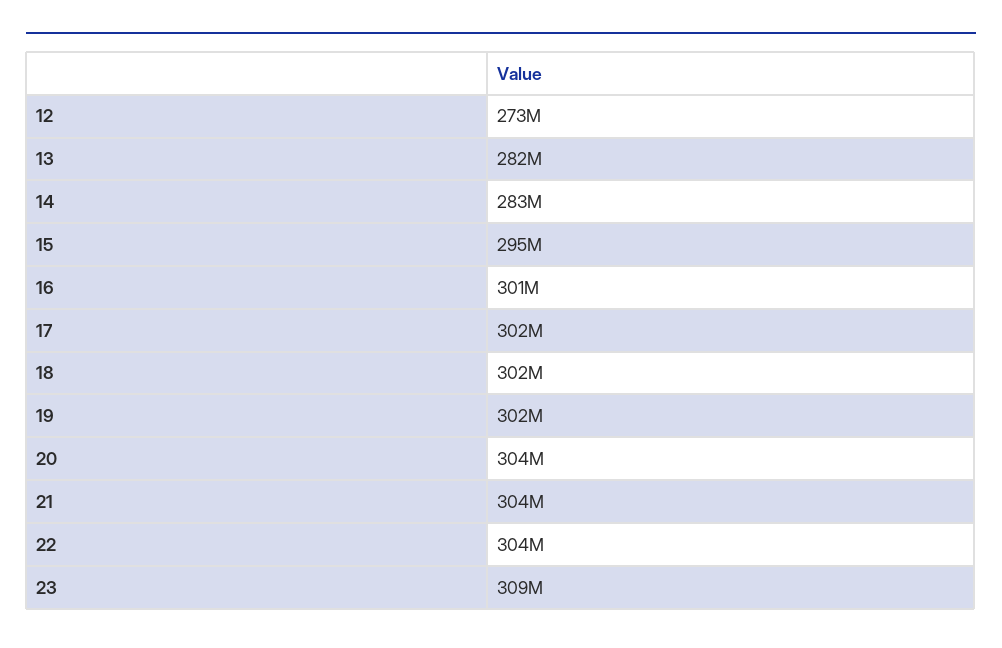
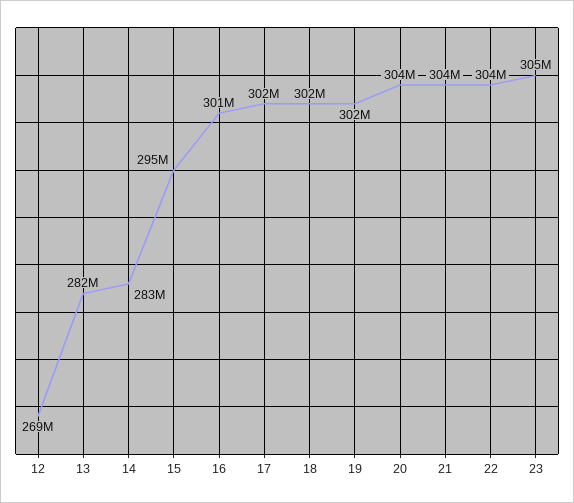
12: 273000000 -> 269000000
23: 309000000 -> 305000000

